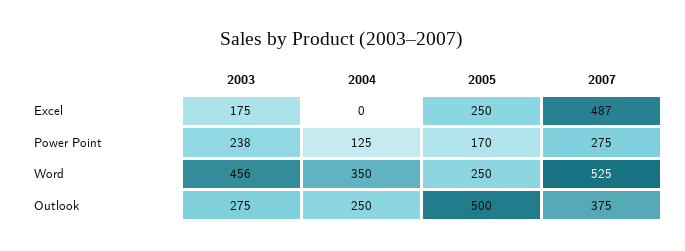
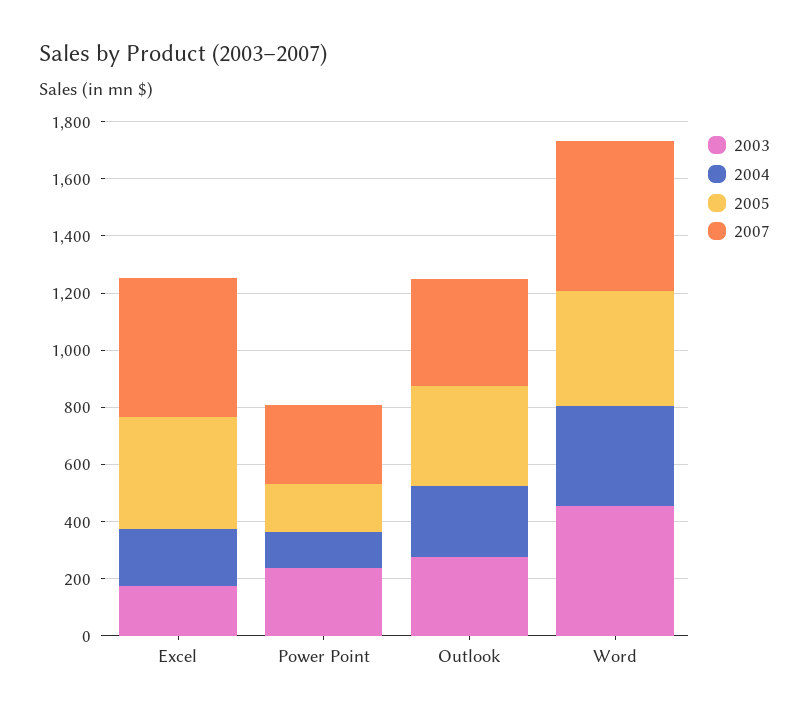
2004, Excel: 0 -> 200
2005, Excel: 250 -> 400
2005, Word: 250 -> 400
2005, Outlook: 500 -> 350

